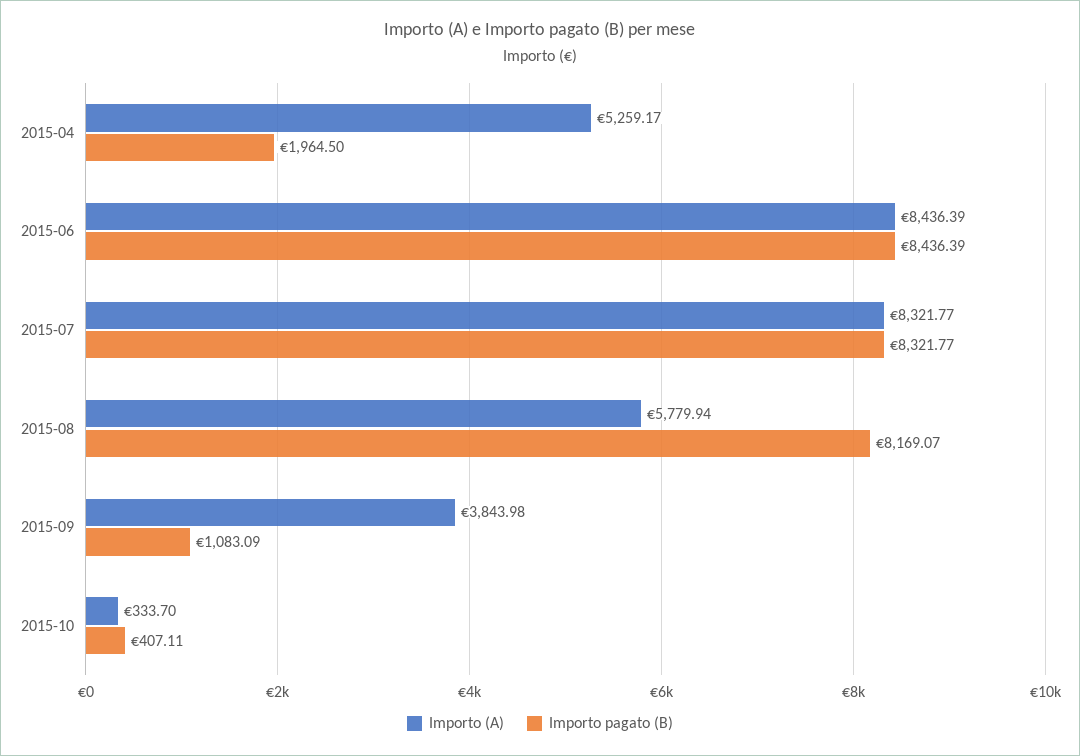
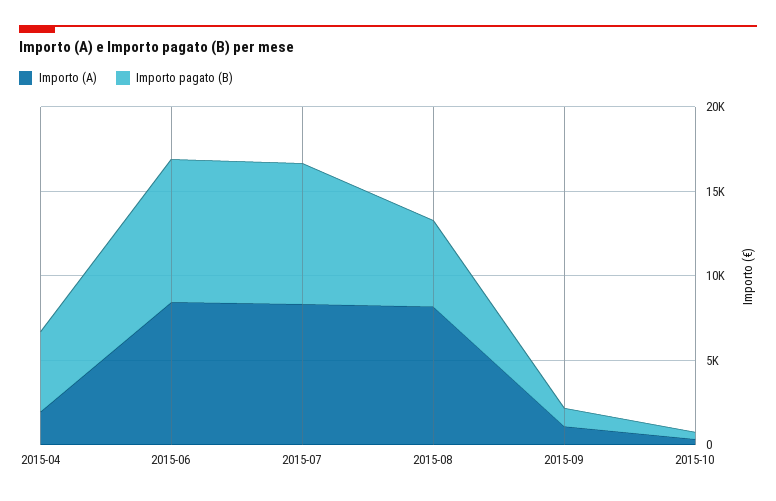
Importo (A), 2015-04: 5259.17 -> 2000
Importo pagato (B), 2015-04: 1964.5 -> 5000
Importo (A), 2015-08: 5779.94 -> 8000
Importo pagato (B), 2015-08: 8169.07 -> 5000
Importo (A), 2015-09: 3843.98 -> 1000

